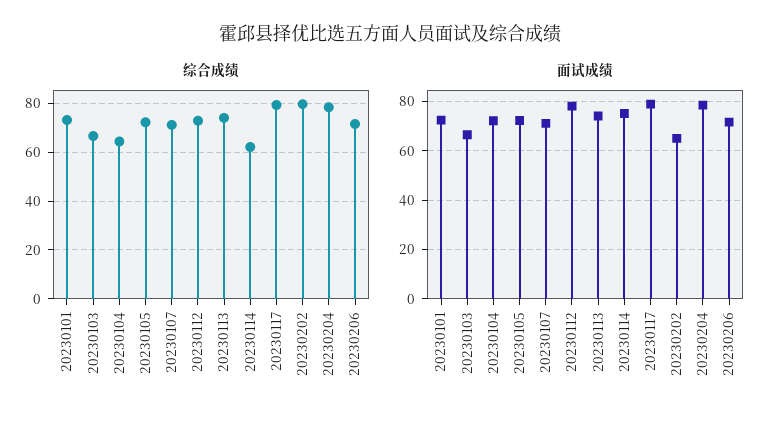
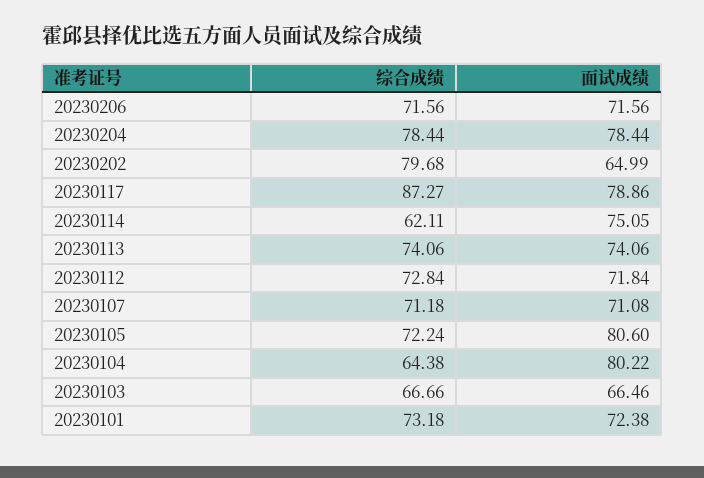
综合成绩, 20230117: 80 -> 87.27
面试成绩, 20230104: 72.5 -> 80.22
面试成绩, 20230105: 72.5 -> 80.6
面试成绩, 20230112: 77.5 -> 71.84

